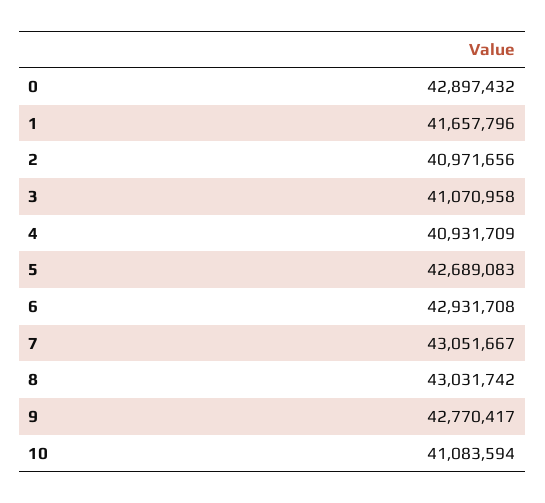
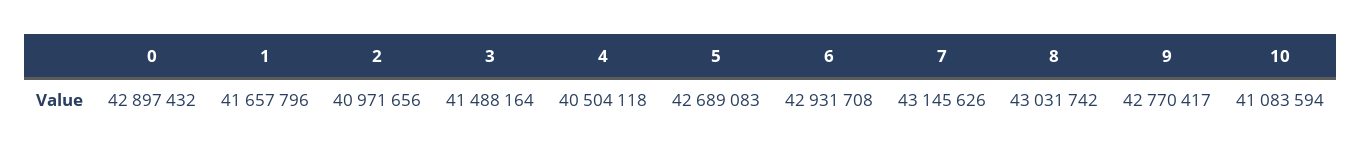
3: 41070958 -> 41488164
4: 40931709 -> 40504118
7: 43051667 -> 43145626

